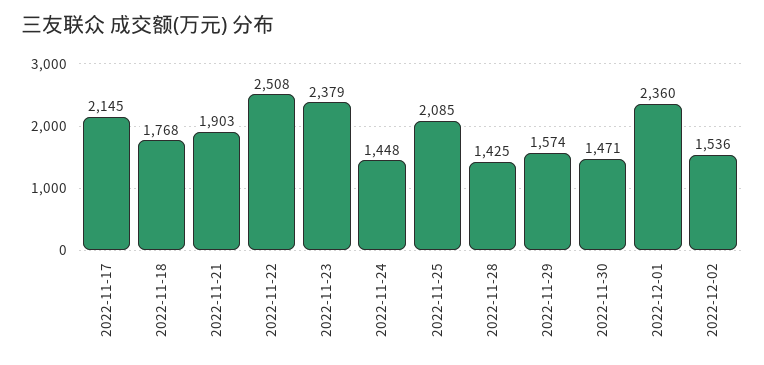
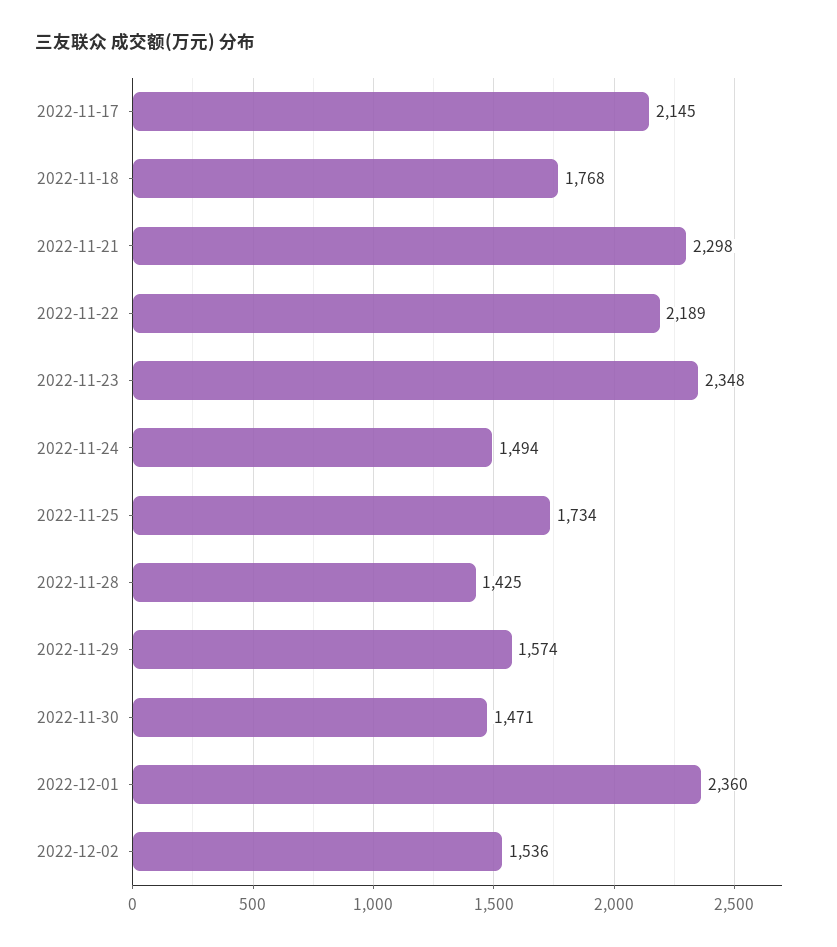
2022-11-21: 1903 -> 2298
2022-11-22: 2508 -> 2189
2022-11-23: 2379 -> 2348
2022-11-24: 1448 -> 1494
2022-11-25: 2085 -> 1734

